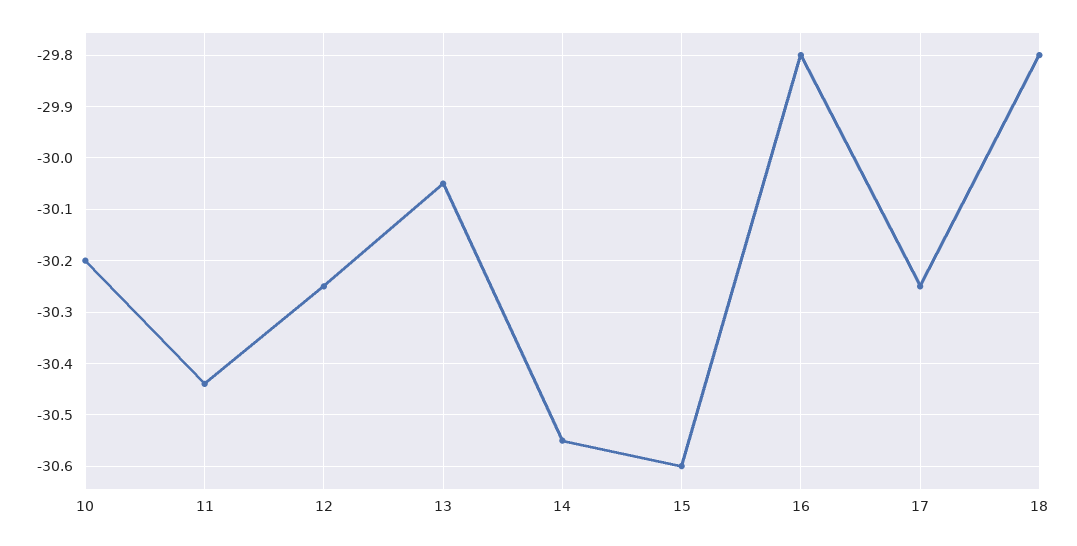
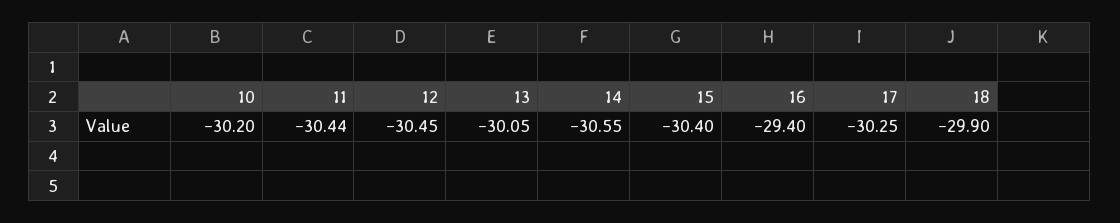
12: -30.25 -> -30.45
15: -30.6 -> -30.4
16: -29.8 -> -29.4
18: -29.8 -> -29.9

